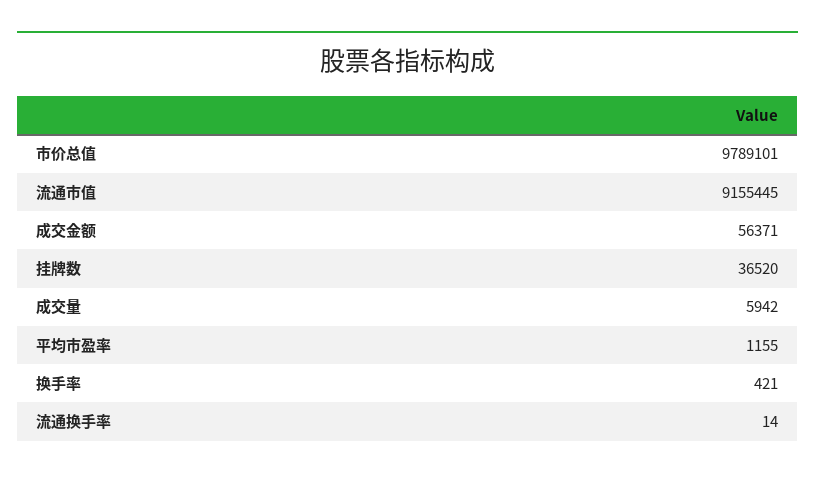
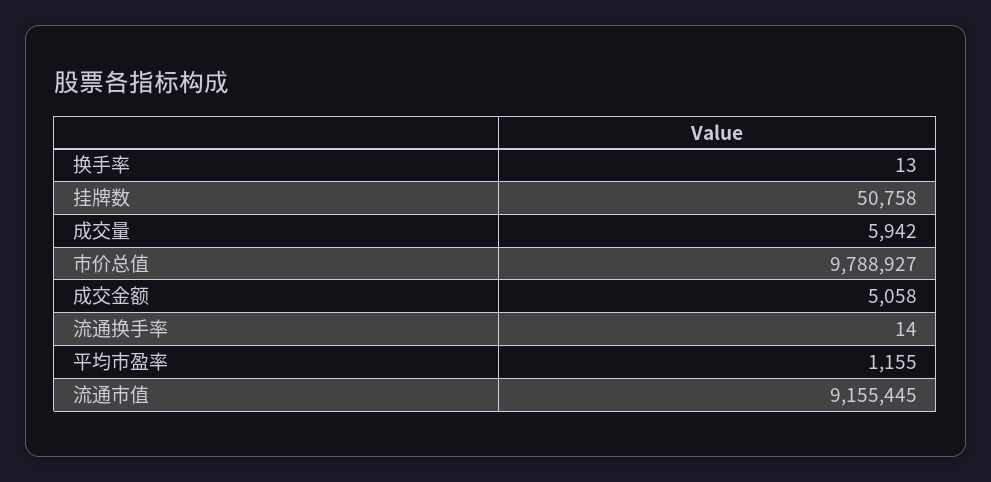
市价总值: 9789101 -> 9788927
成交金额: 56371 -> 5058
挂牌数: 36520 -> 50758
换手率: 421 -> 13

